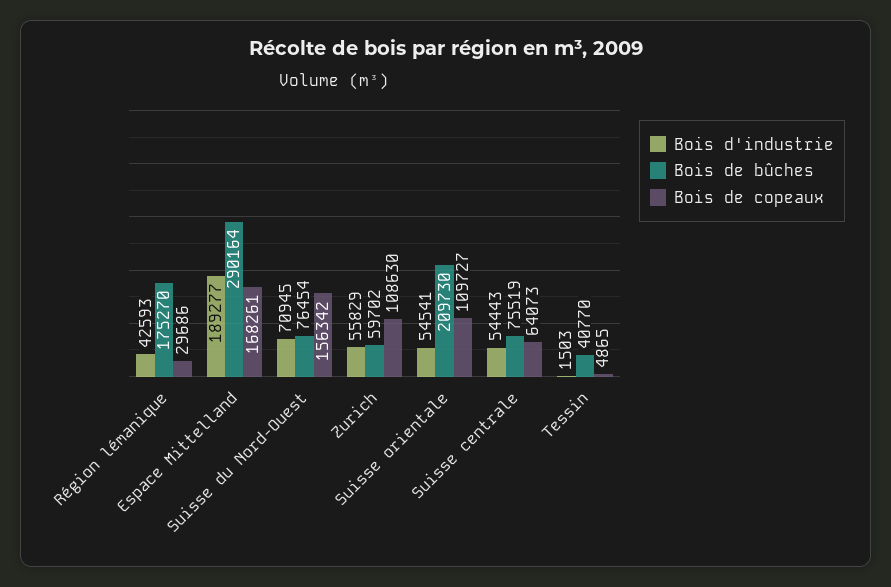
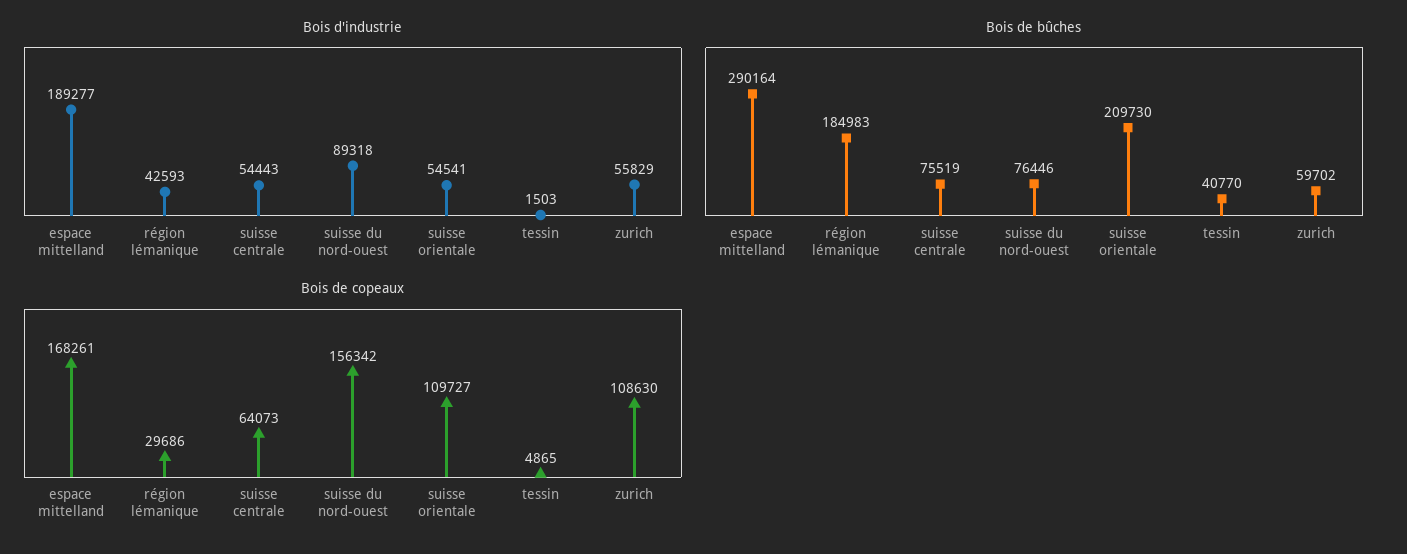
Bois de bûches, Région lémanique: 175270 -> 184983
Bois d'industrie, Suisse du Nord-Ouest: 70945 -> 89318
Bois de bûches, Suisse du Nord-Ouest: 76454 -> 76446

